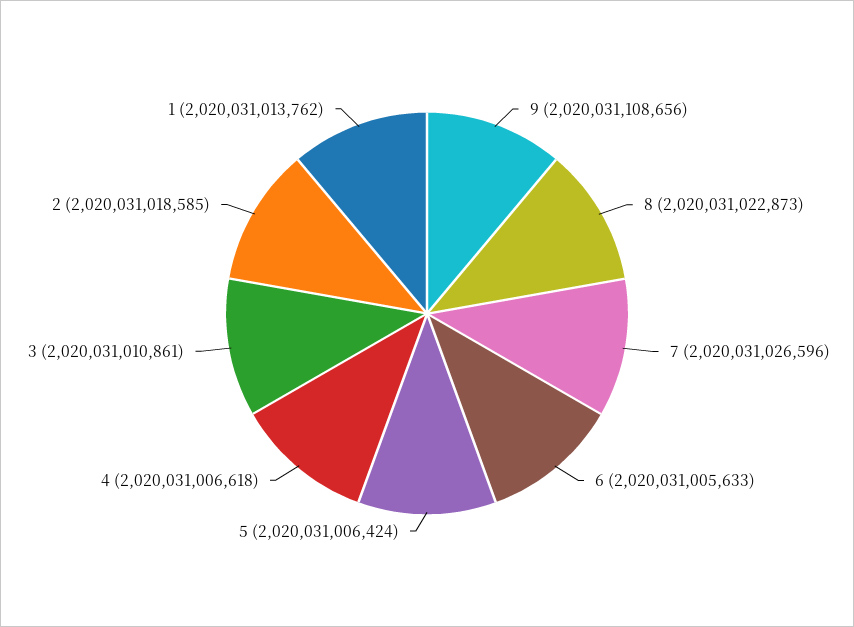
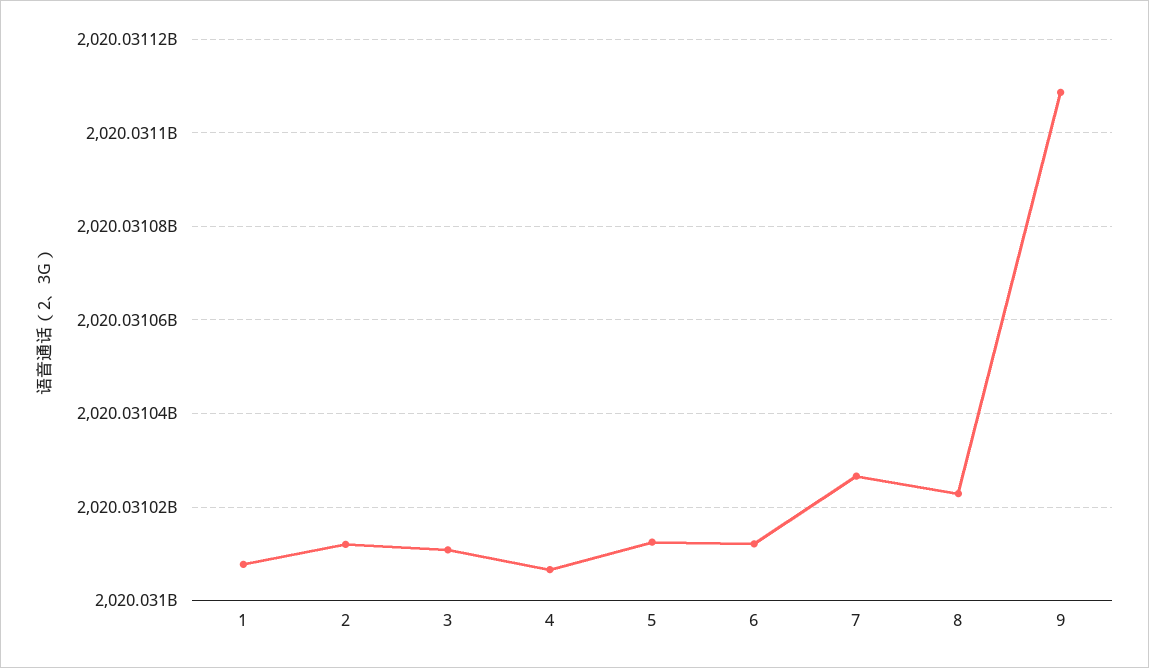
6: 2020031005633 -> 2020031012000
5: 2020031006424 -> 2020031012000
2: 2020031018585 -> 2020031012000
1: 2020031013762 -> 2020031008000

